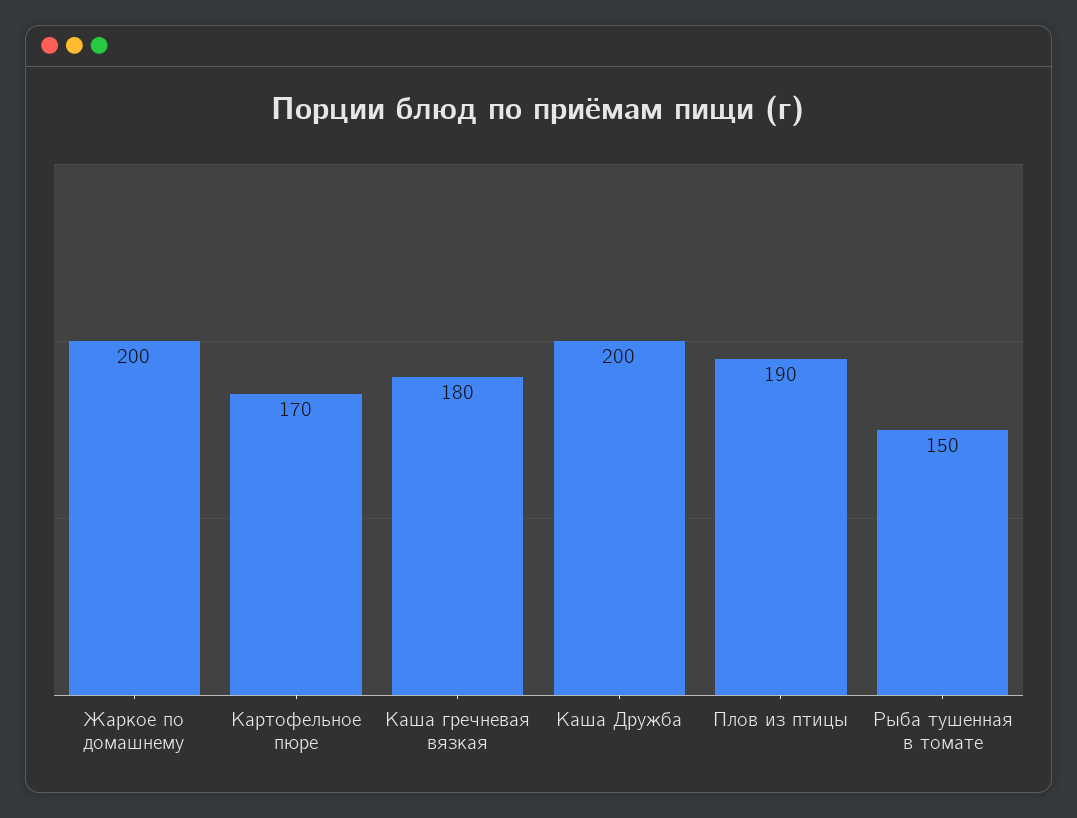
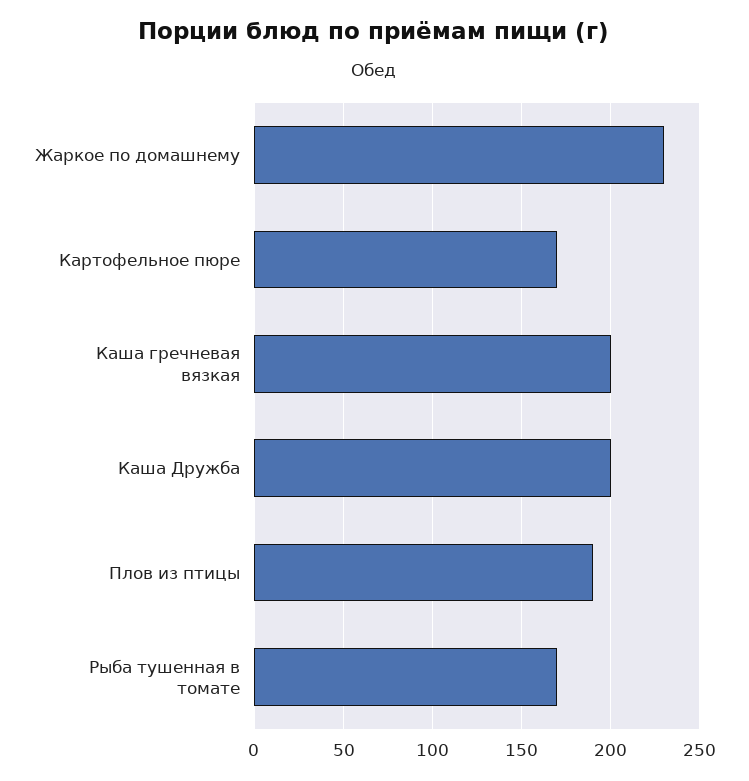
Жаркое по домашнему: 200 -> 230
Каша гречневая вязкая: 180 -> 200
Рыба тушенная в томате: 150 -> 170

